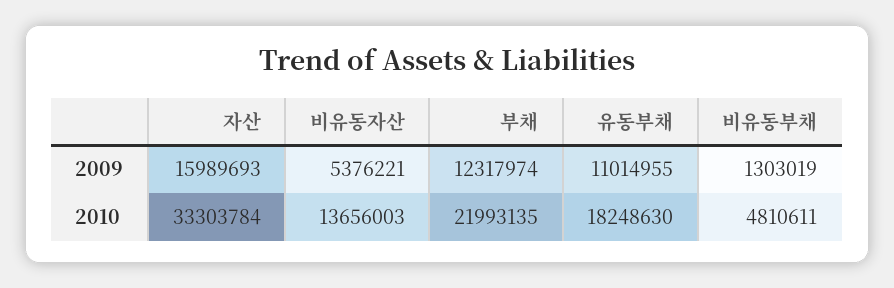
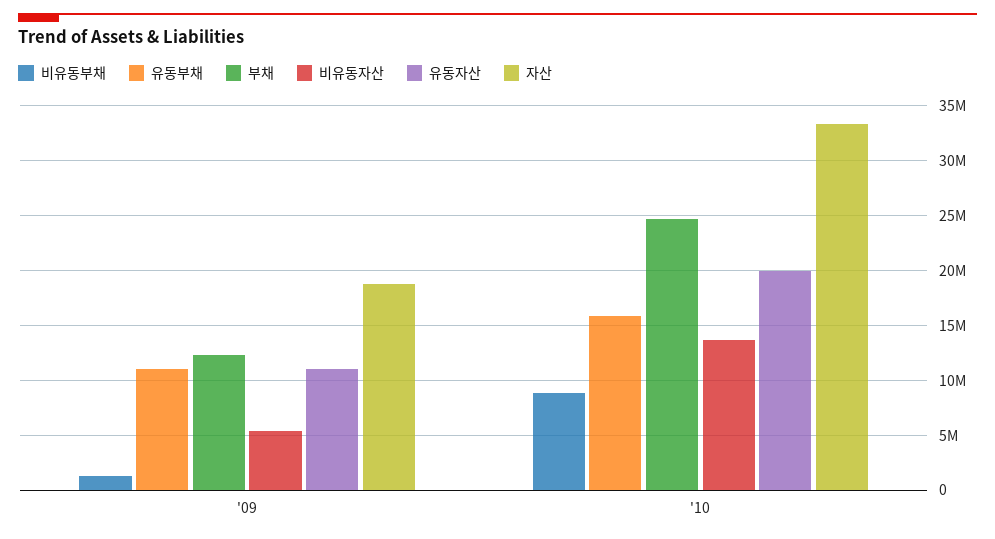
자산, 2009: 15989693 -> 19000000
부채, 2010: 21993135 -> 25000000
유동부채, 2010: 18248630 -> 16000000
비유동부채, 2010: 4810611 -> 9000000
유동자산, 2009: none -> 11000000
유동자산, 2010: none -> 20000000

